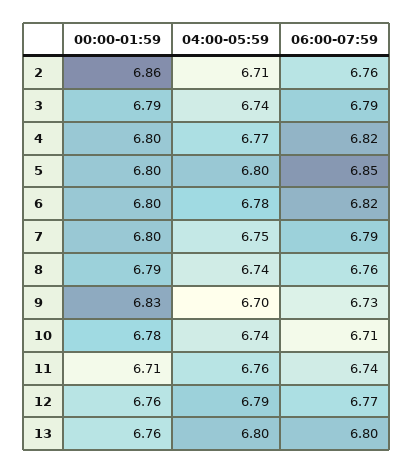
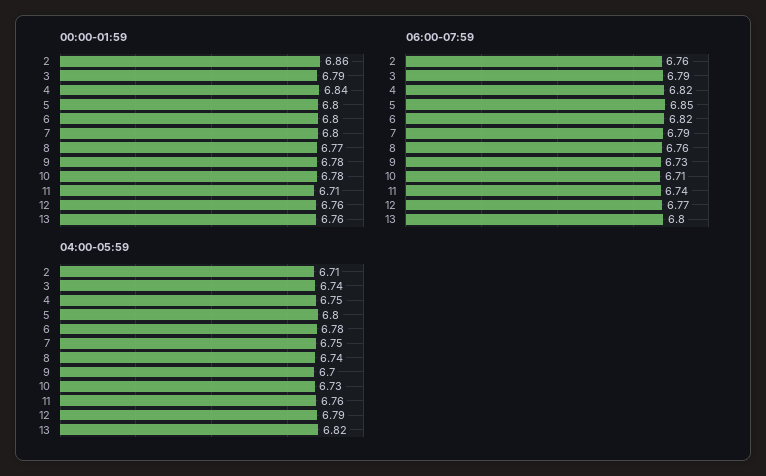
00:00-01:59, 4: 6.8 -> 6.84
04:00-05:59, 4: 6.77 -> 6.75
00:00-01:59, 8: 6.79 -> 6.77
00:00-01:59, 9: 6.83 -> 6.78
04:00-05:59, 10: 6.74 -> 6.73
04:00-05:59, 13: 6.8 -> 6.82

